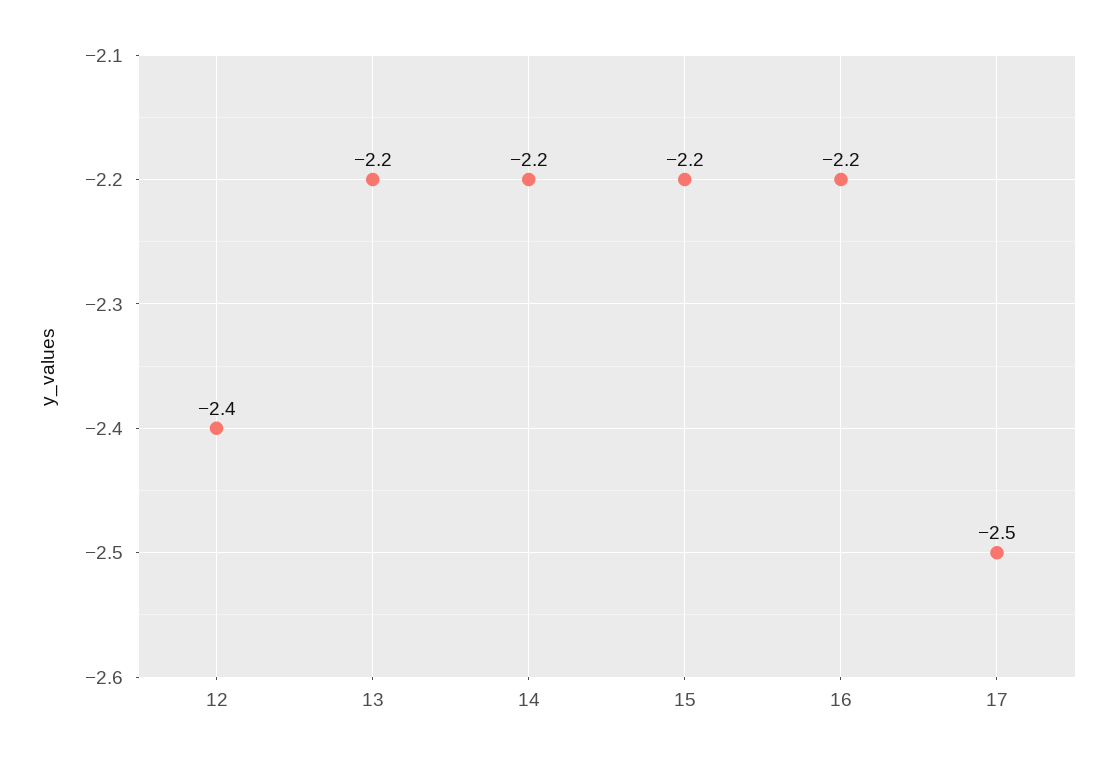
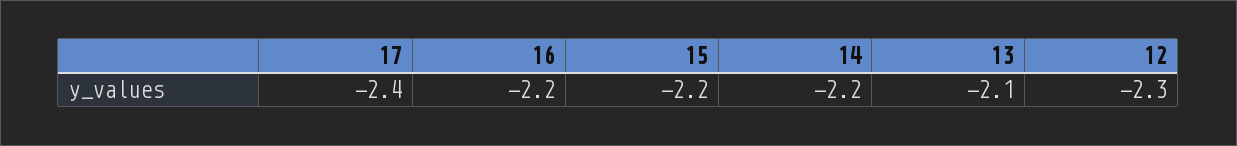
12: -2.4 -> -2.3
13: -2.2 -> -2.1
17: -2.5 -> -2.4

